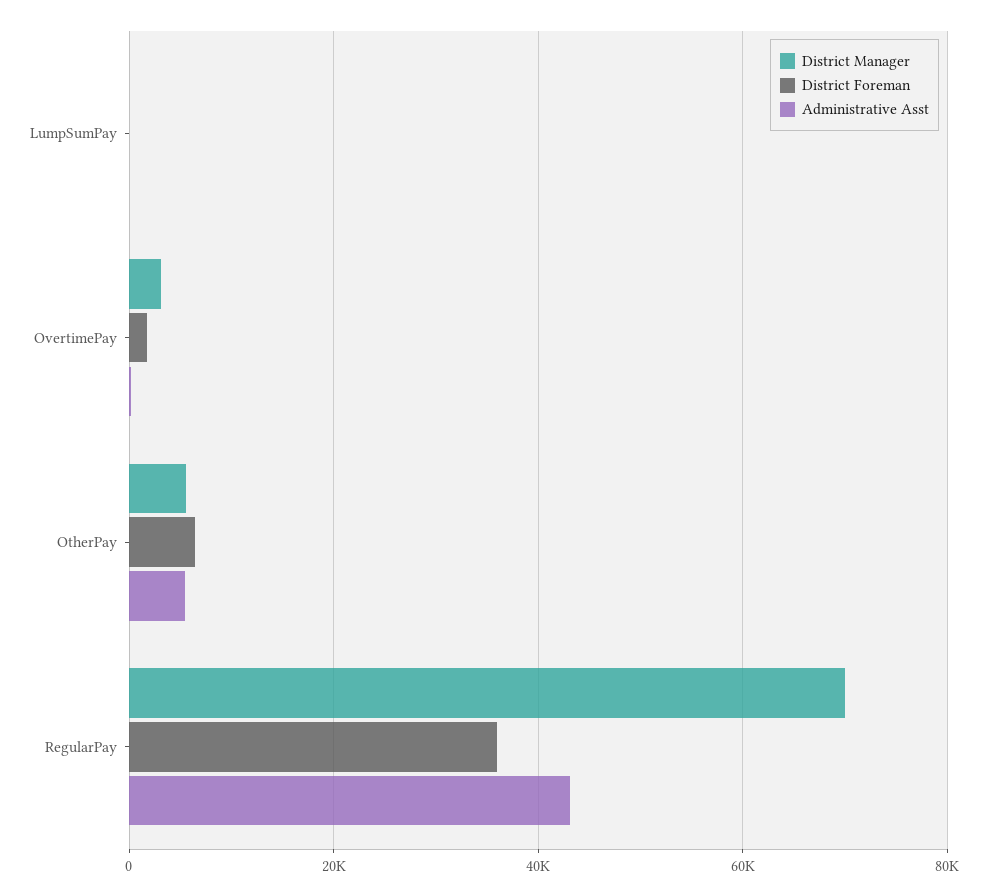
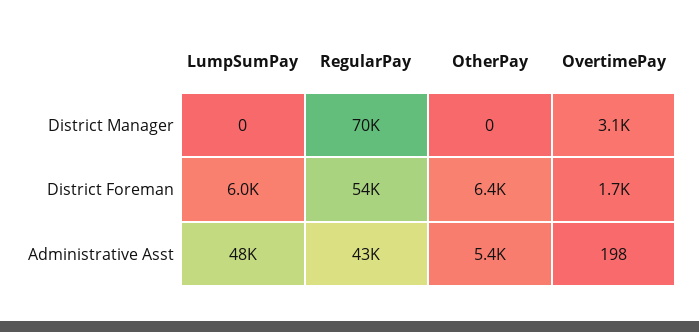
District Foreman, LumpSumPay: 0 -> 6000
Administrative Asst, LumpSumPay: 0 -> 48000
District Manager, OtherPay: 6000 -> 0
District Foreman, RegularPay: 36000 -> 54000

